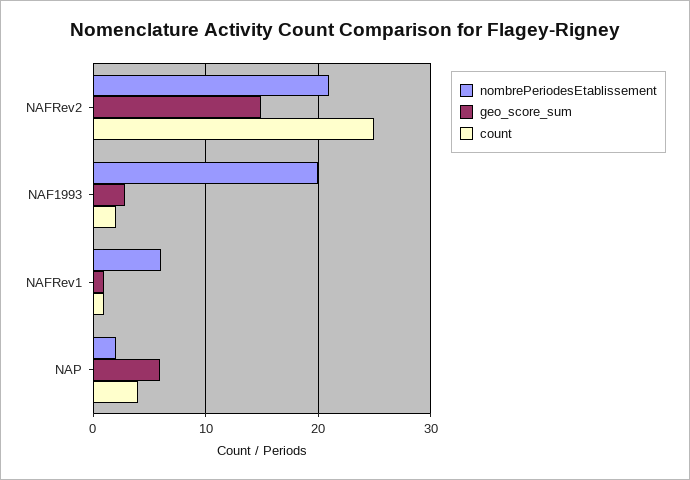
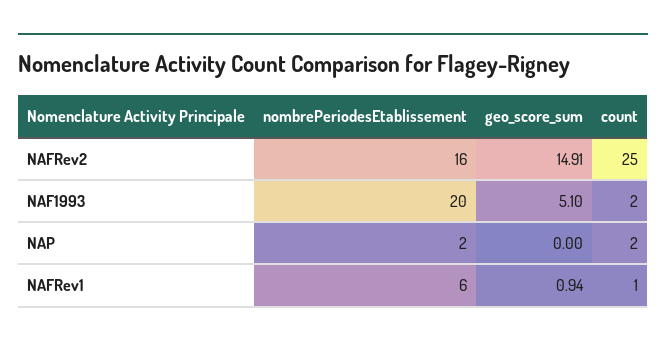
nombrePeriodesEtablissement, NAFRev2: 21 -> 16
geo_score_sum, NAF1993: 3 -> 5.1
geo_score_sum, NAP: 6 -> 0
count, NAP: 4 -> 2

